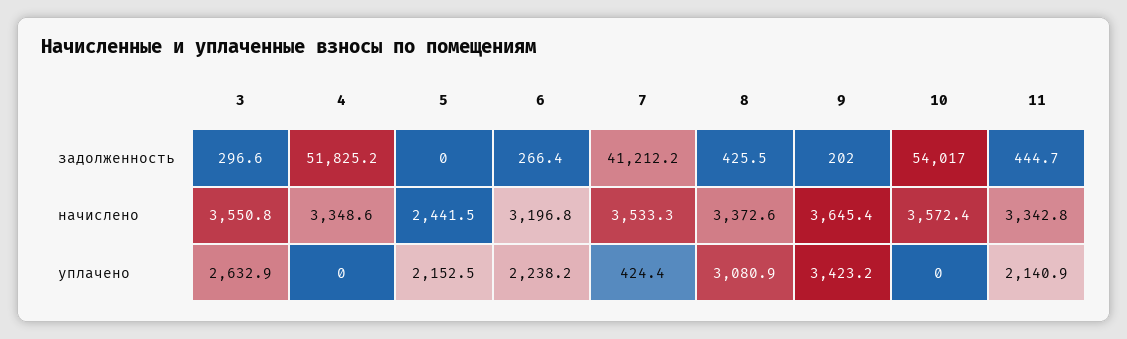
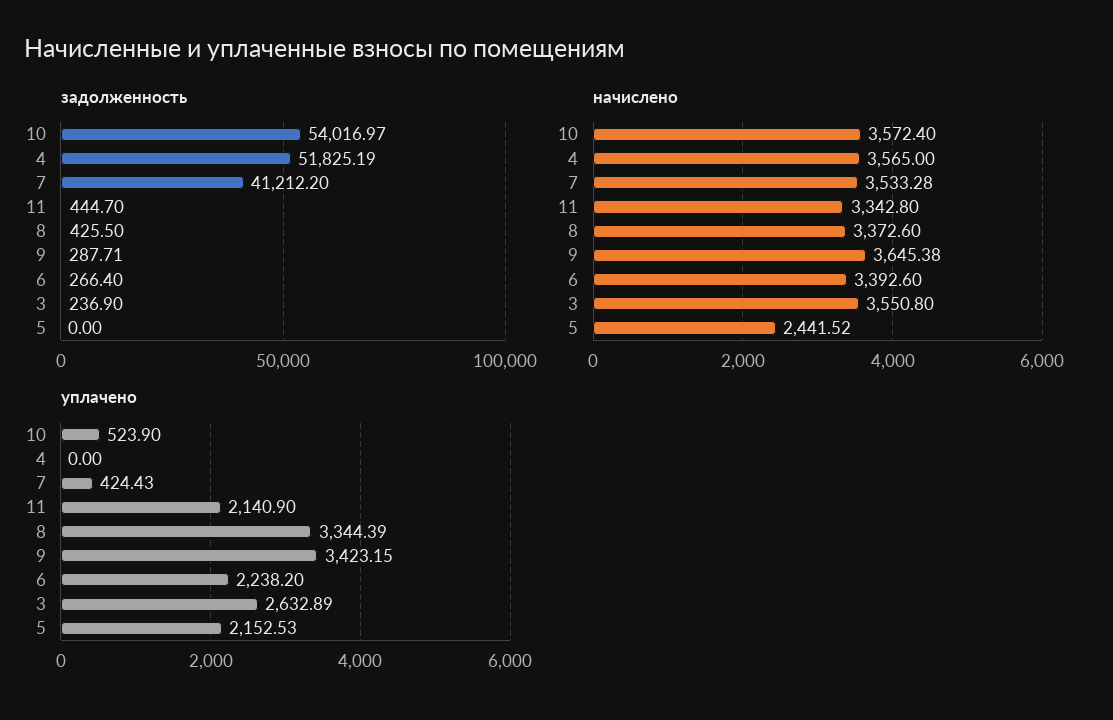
задолженность, 3: 296.6 -> 236.9
задолженность, 9: 202 -> 287.71
начислено, 4: 3348.6 -> 3565
начислено, 6: 3196.8 -> 3392.6
уплачено, 8: 3080.9 -> 3344.39
уплачено, 10: 0 -> 523.9

